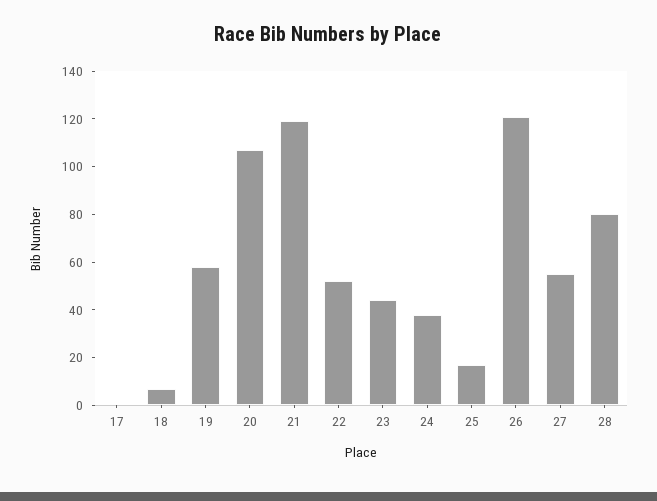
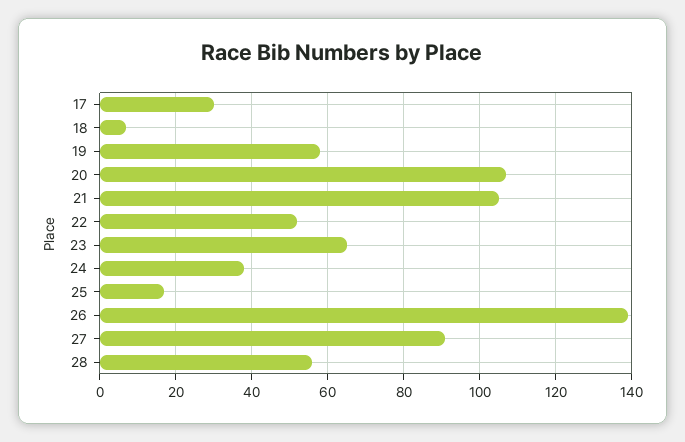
17: 0 -> 30
21: 120 -> 105
23: 45 -> 65
26: 120 -> 140
27: 55 -> 90
28: 80 -> 55

